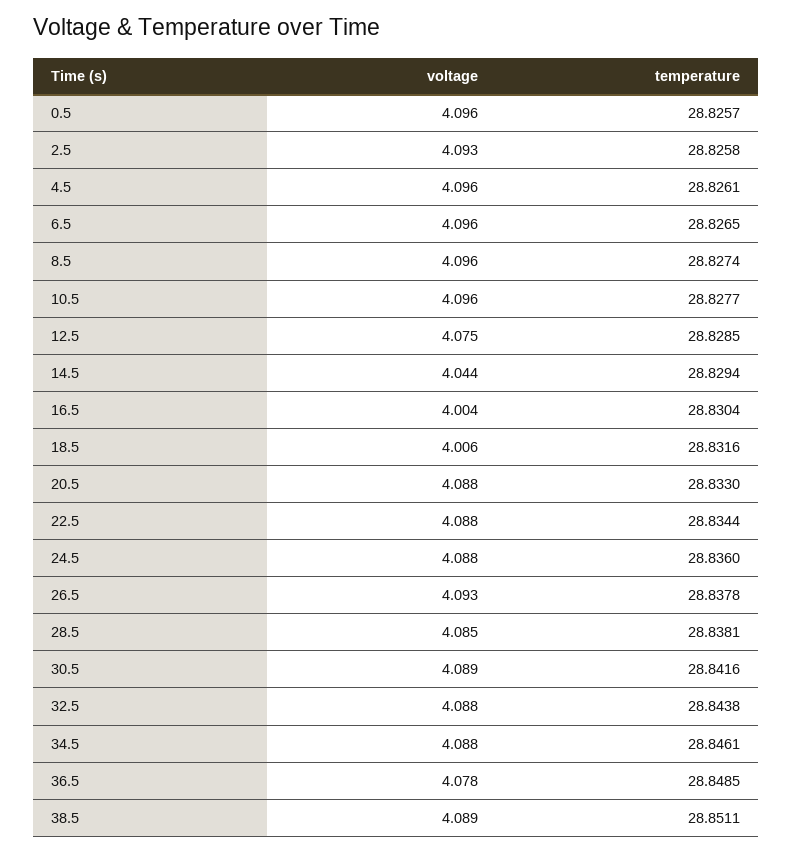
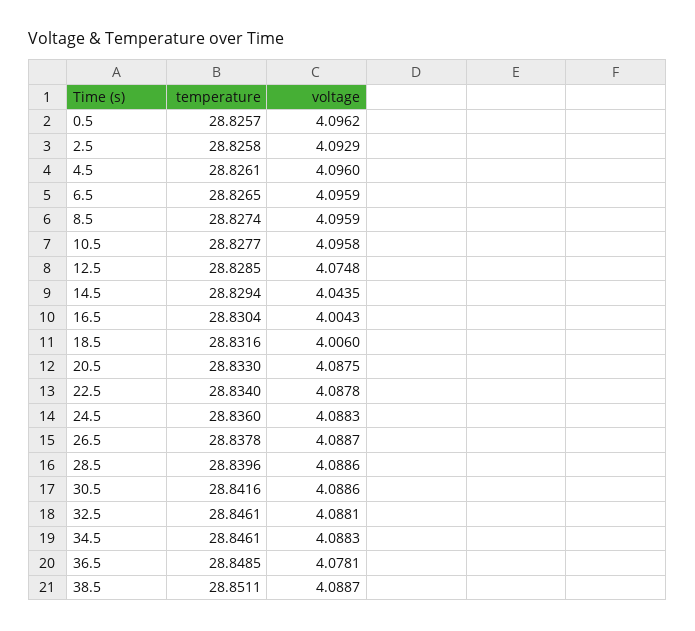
temperature, 22.5: 28.8344 -> 28.834
voltage, 26.5: 4.093 -> 4.0887
voltage, 28.5: 4.085 -> 4.0886
temperature, 28.5: 28.8381 -> 28.8396
temperature, 32.5: 28.8438 -> 28.8461

